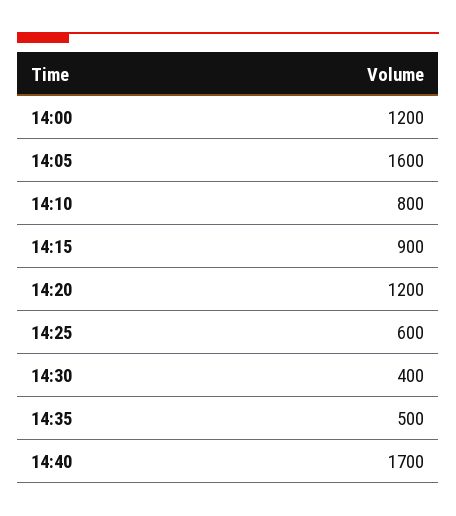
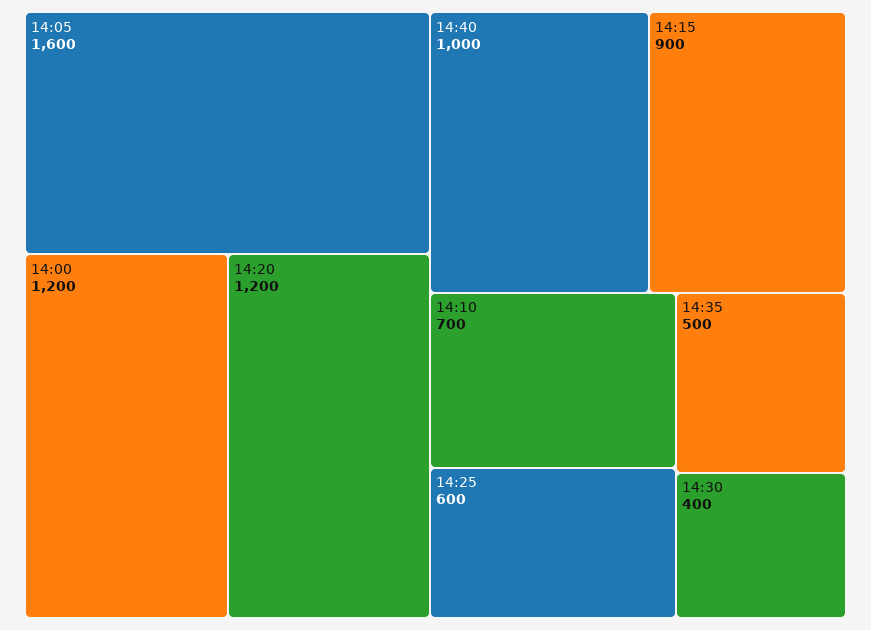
14:10: 800 -> 700
14:40: 1700 -> 1000

